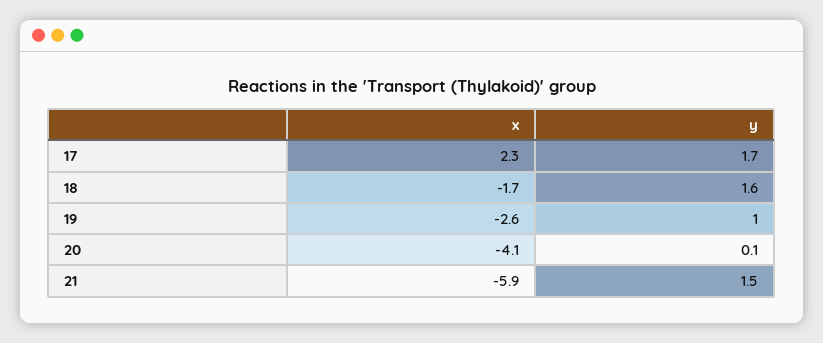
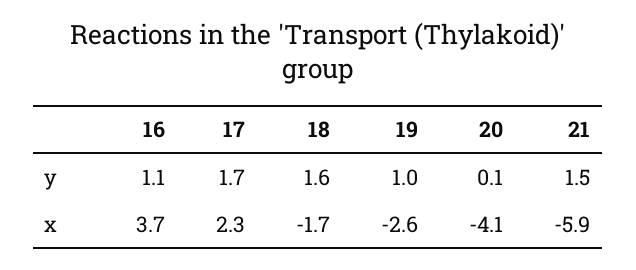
y, 16: none -> 1.1
x, 16: none -> 3.7

